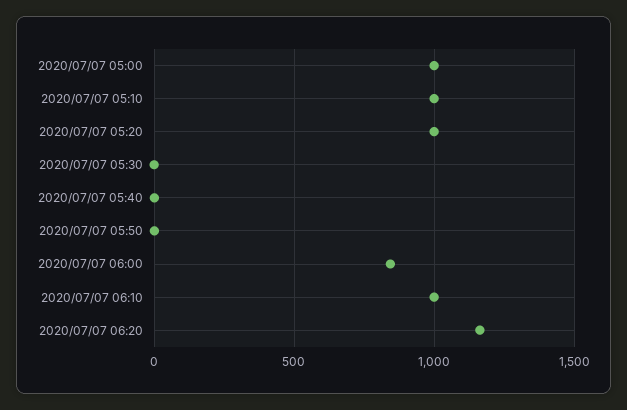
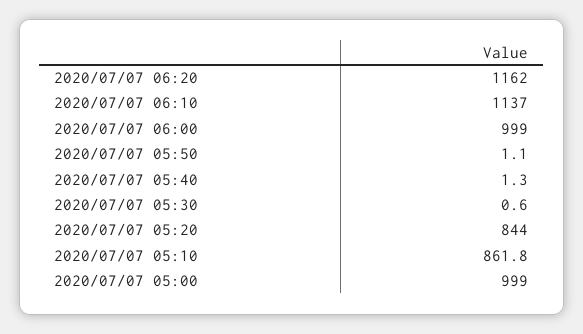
2020/07/07 05:10: 1000 -> 861.8
2020/07/07 05:20: 1000 -> 844
2020/07/07 06:00: 850 -> 999
2020/07/07 06:10: 1000 -> 1137

